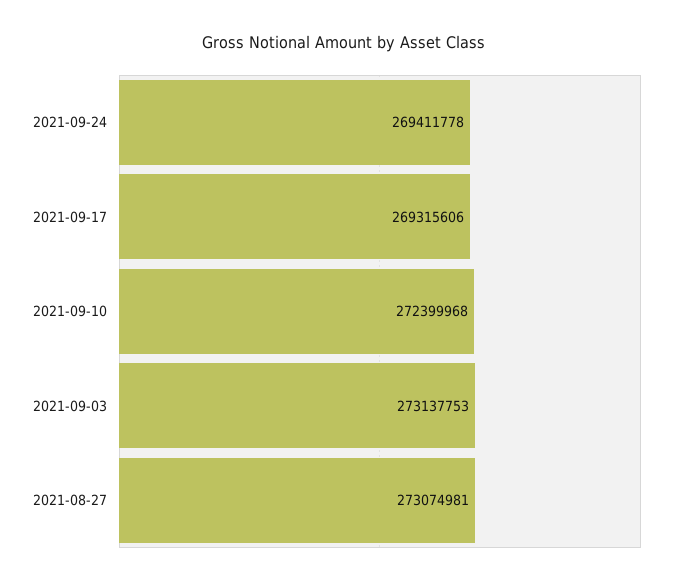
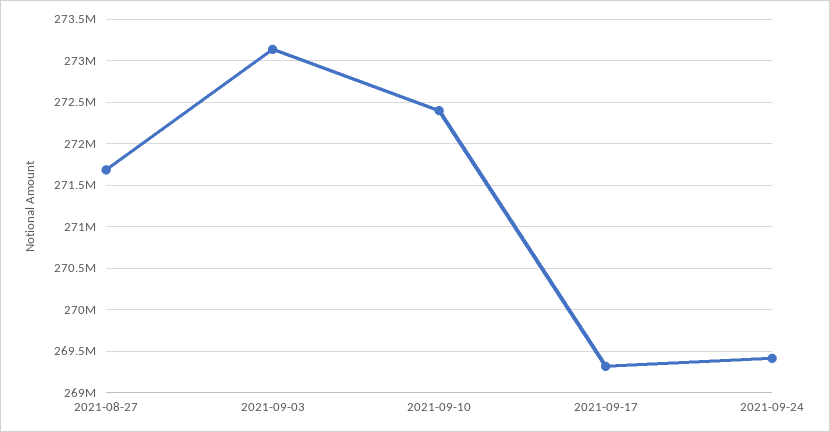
2021-08-27: 273074981 -> 271700000

